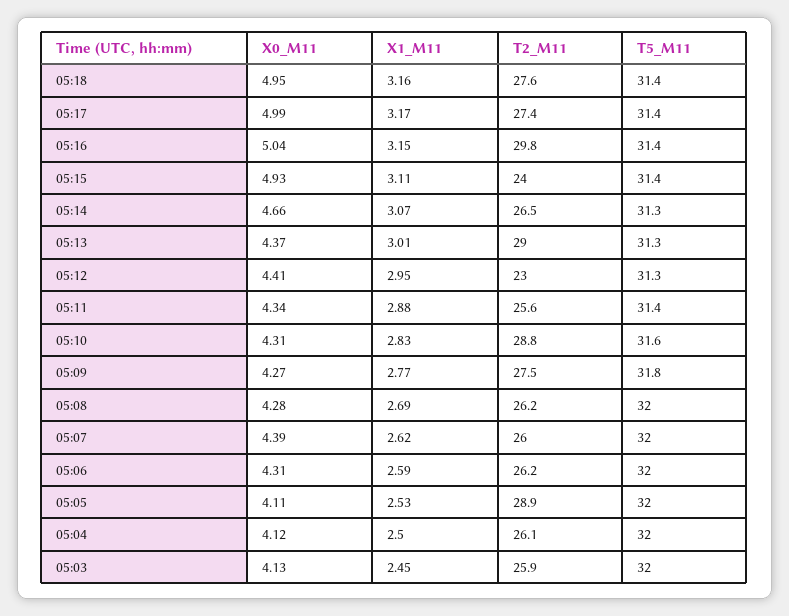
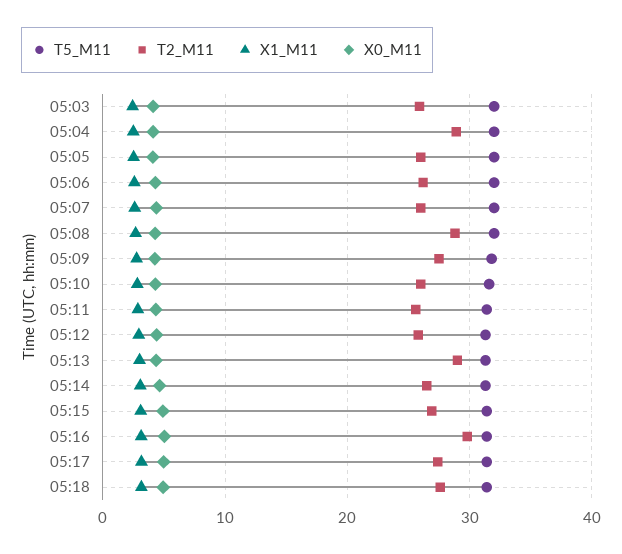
T2_M11, 05:15: 24 -> 27
T2_M11, 05:12: 23 -> 26
T2_M11, 05:10: 28.8 -> 26
T2_M11, 05:08: 26.2 -> 29
T2_M11, 05:05: 28.9 -> 26
T2_M11, 05:04: 26.1 -> 29

